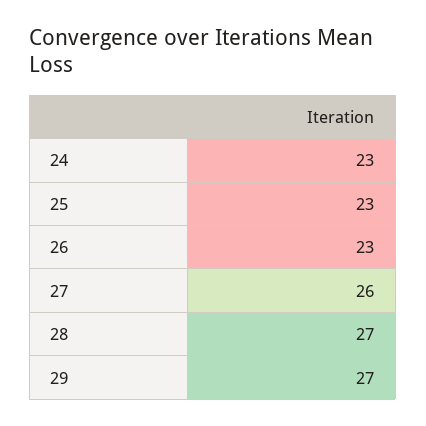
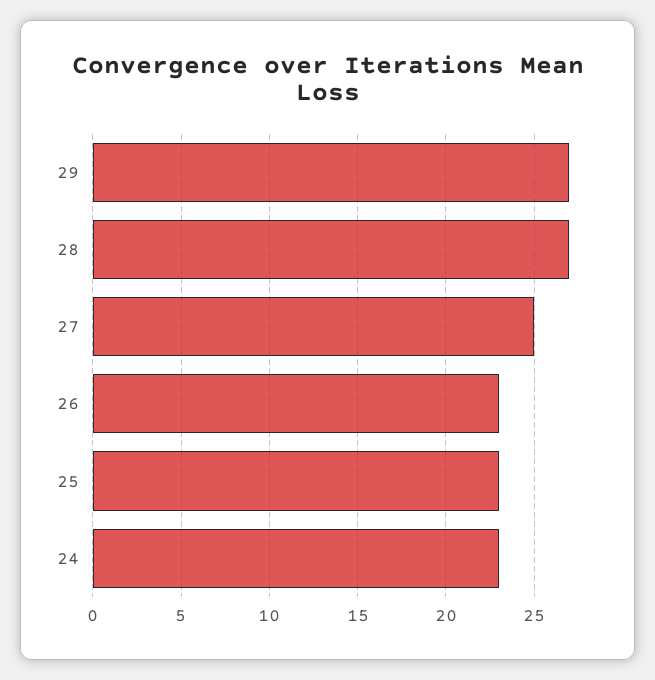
27: 26 -> 25

